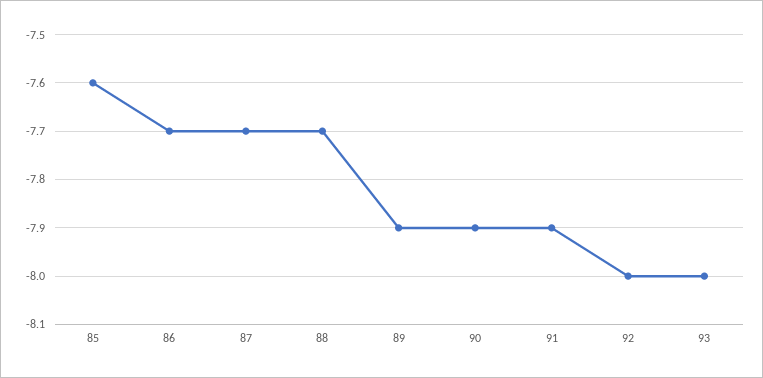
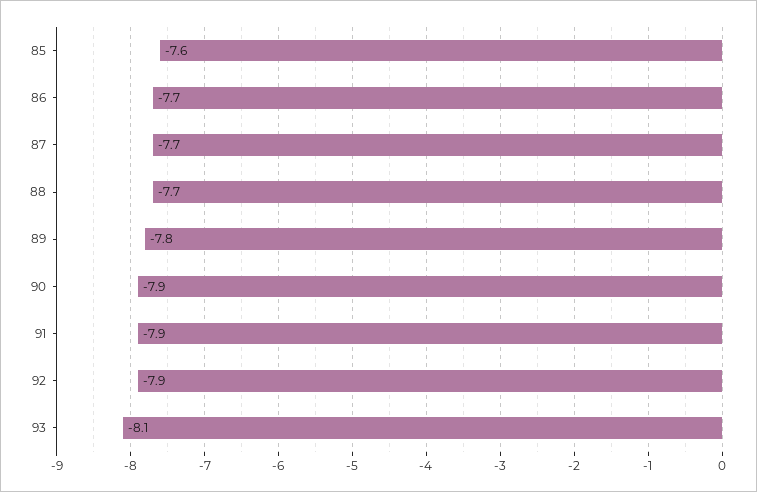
89: -7.9 -> -7.8
92: -8 -> -7.9
93: -8 -> -8.1

